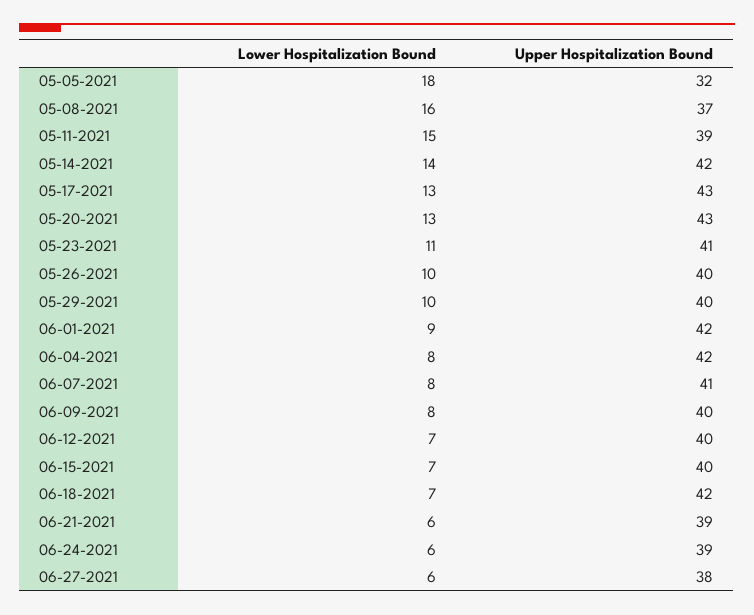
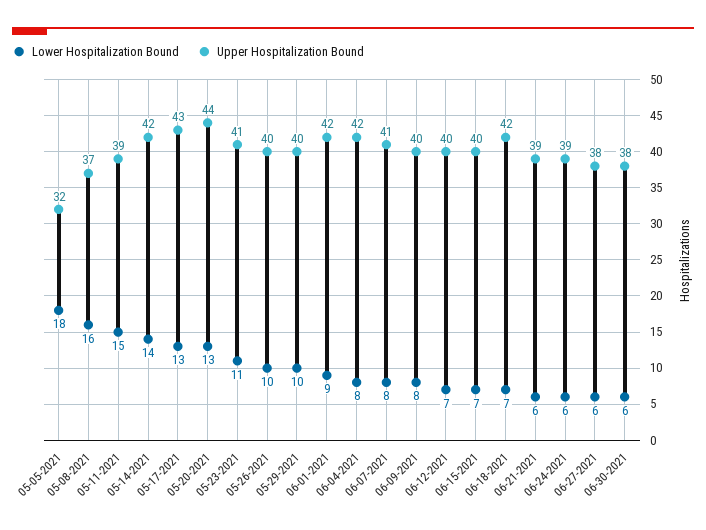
Upper Hospitalization Bound, 05-20-2021: 43 -> 44
Lower Hospitalization Bound, 06-30-2021: none -> 6
Upper Hospitalization Bound, 06-30-2021: none -> 38

